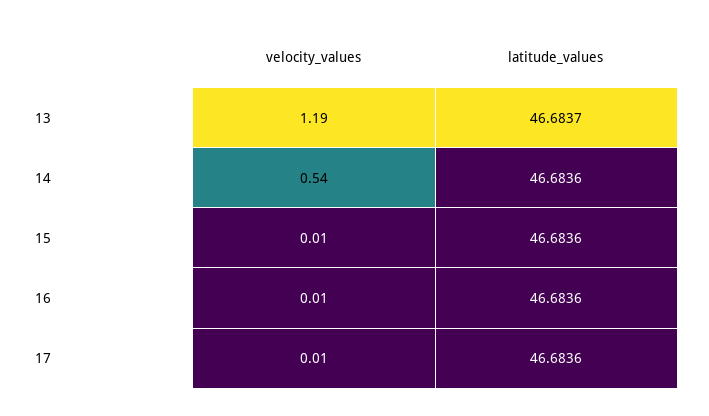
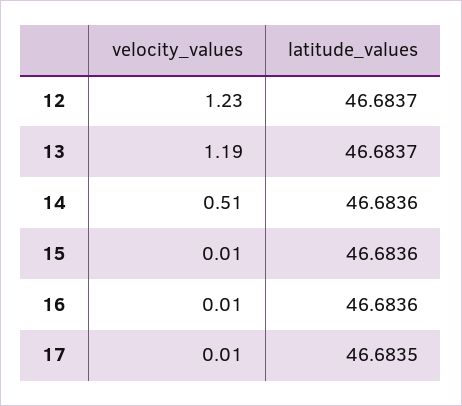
velocity_values, 14: 0.54 -> 0.51
latitude_values, 17: 46.6836 -> 46.6835
velocity_values, 12: none -> 1.23
latitude_values, 12: none -> 46.6837

